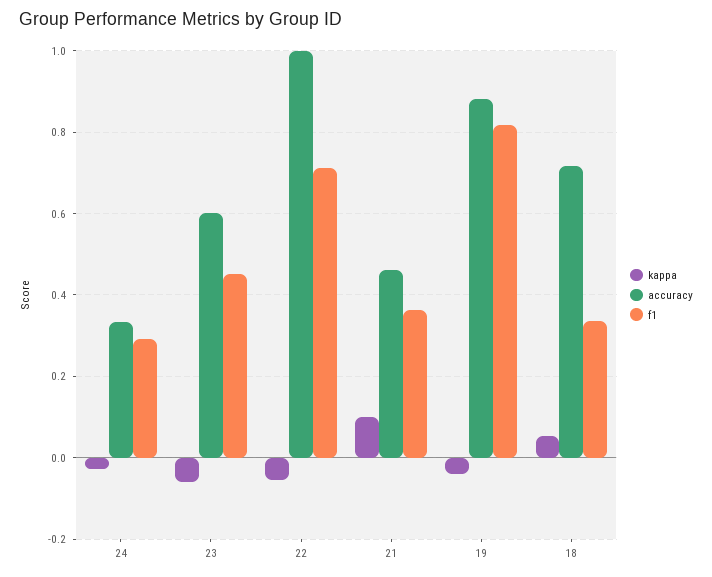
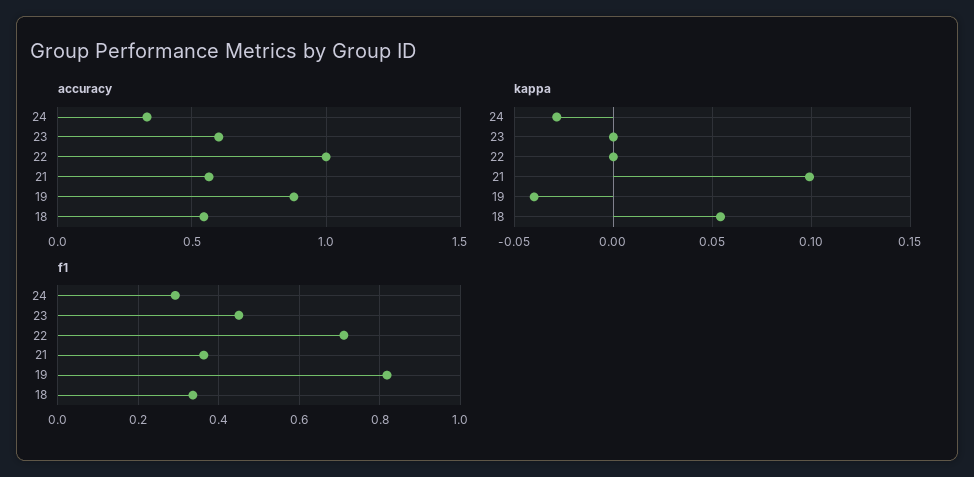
kappa, 23: -0.06 -> 0
kappa, 22: -0.06 -> 0
accuracy, 21: 0.46 -> 0.55
accuracy, 18: 0.72 -> 0.55

